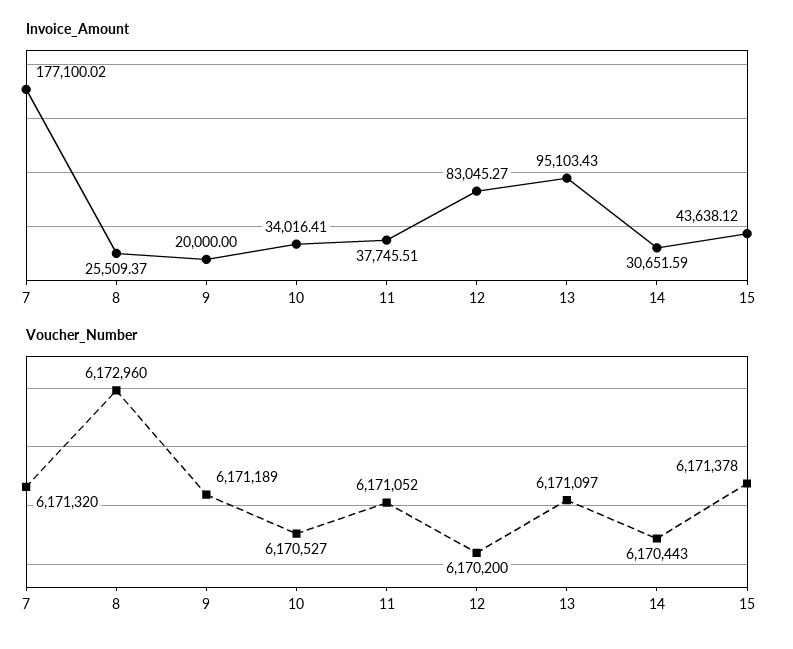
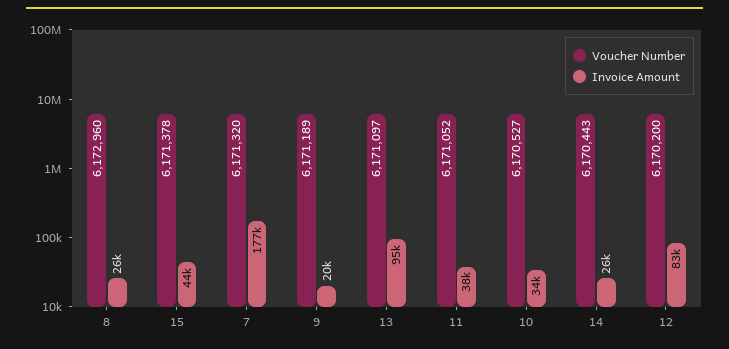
Invoice_Amount, 14: 30651.59 -> 26000

